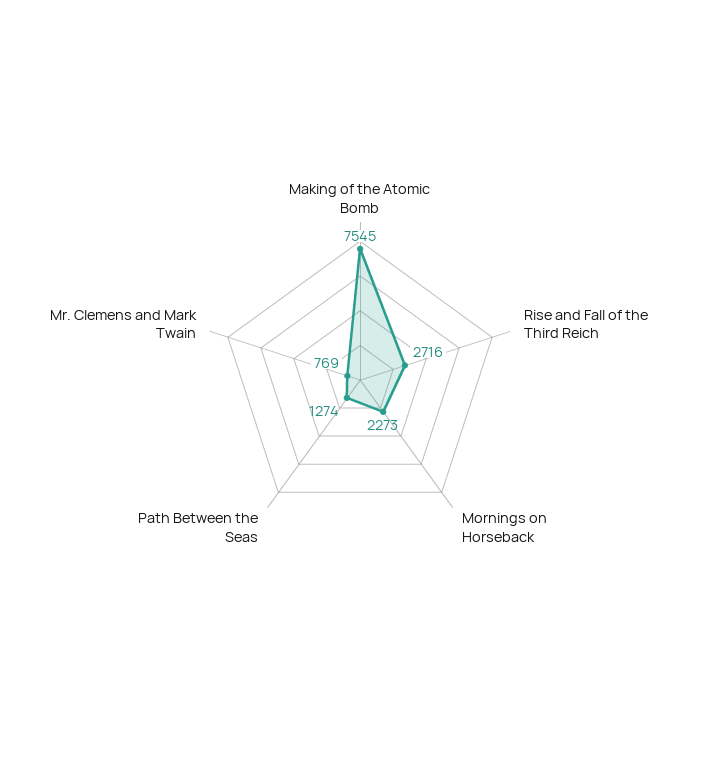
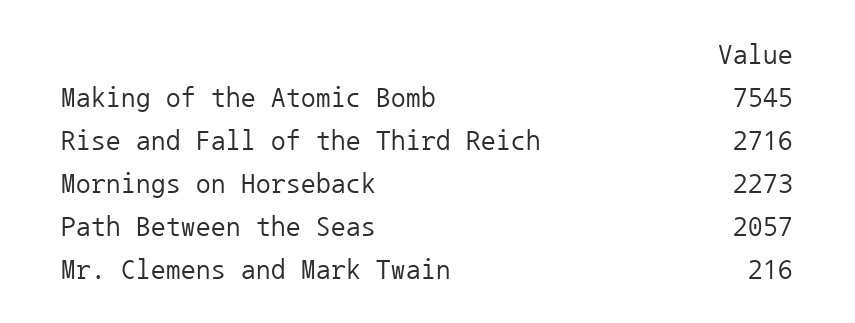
Path Between the Seas: 1274 -> 2057
Mr. Clemens and Mark Twain: 769 -> 216

